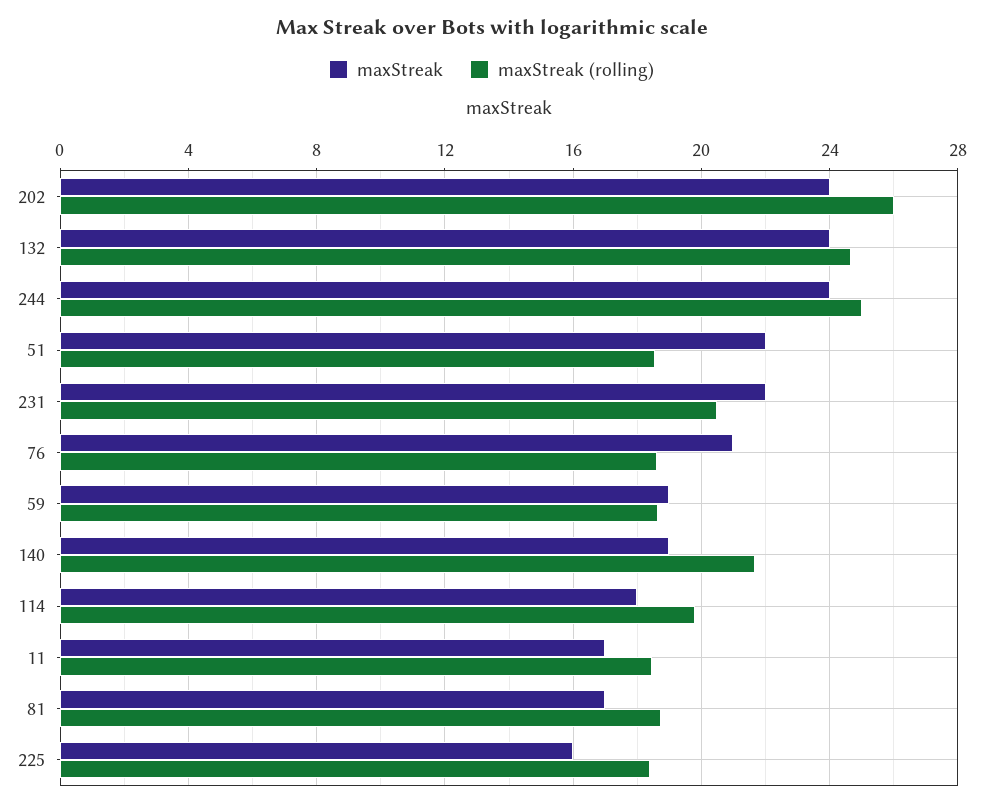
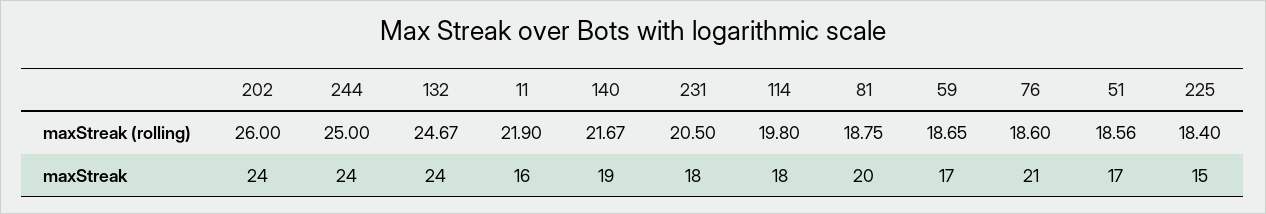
maxStreak, 51: 22 -> 17
maxStreak, 231: 22 -> 18
maxStreak, 59: 19 -> 17
maxStreak, 11: 17 -> 16
maxStreak (rolling), 11: 18.5 -> 21.9
maxStreak, 81: 17 -> 20
maxStreak, 225: 16 -> 15

